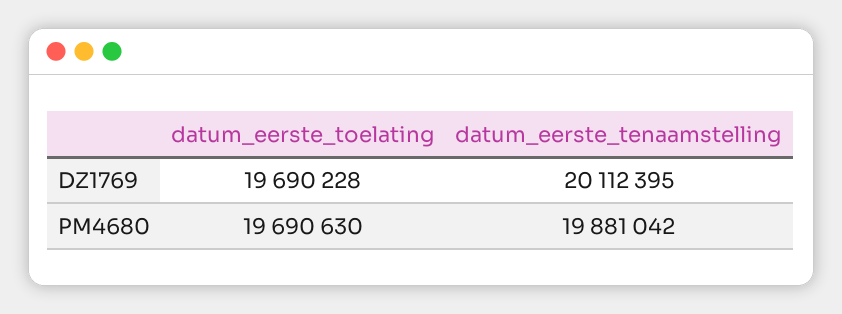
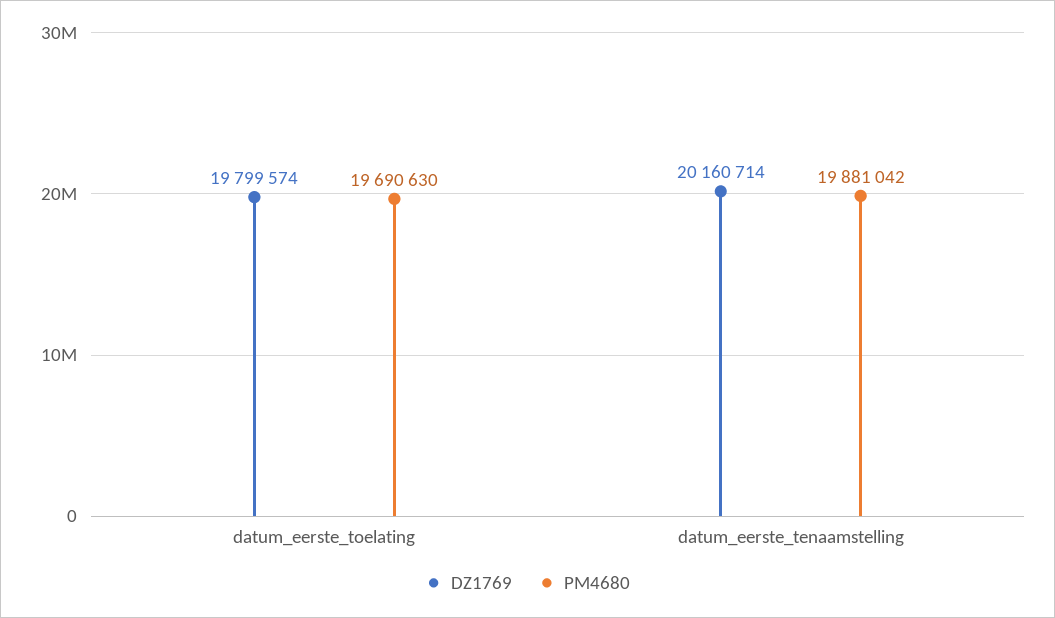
DZ1769, datum_eerste_toelating: 19690228 -> 19799574
DZ1769, datum_eerste_tenaamstelling: 20112395 -> 20160714

